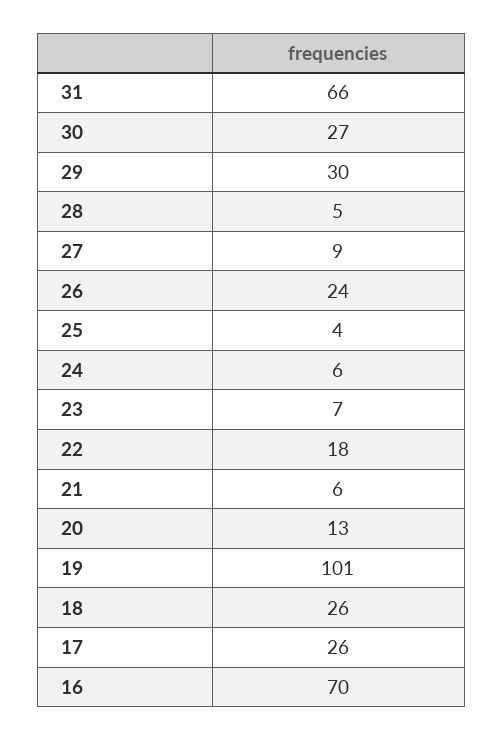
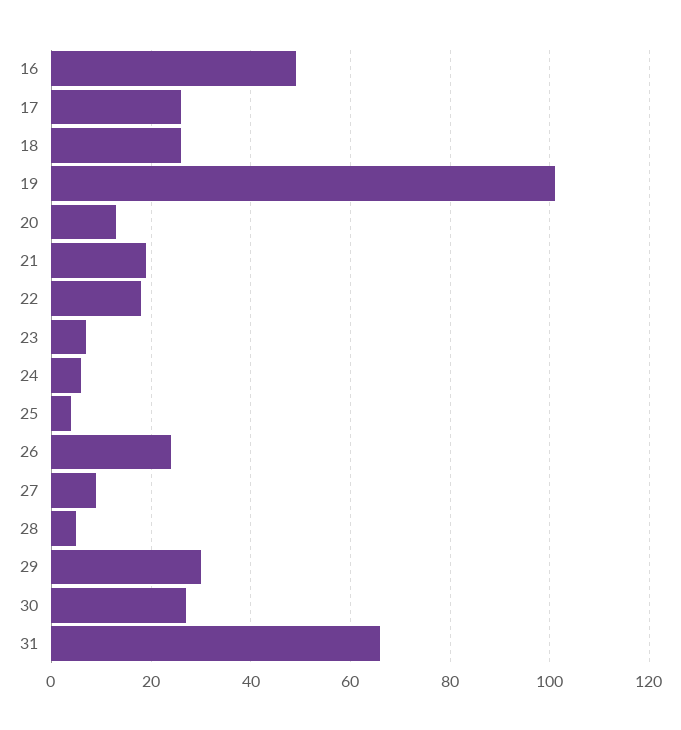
21: 6 -> 20
16: 70 -> 50

